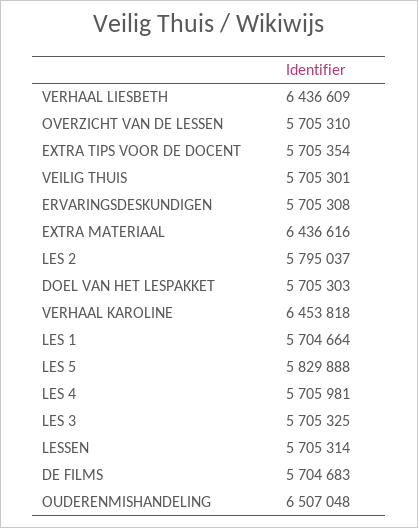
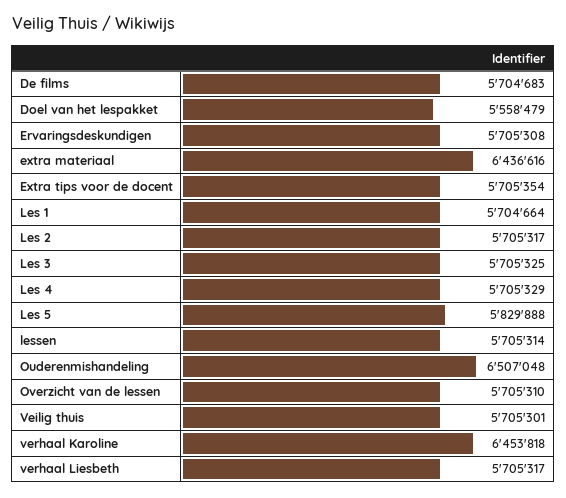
VERHAAL LIESBETH: 6436609 -> 5705317
LES 2: 5795037 -> 5705317
DOEL VAN HET LESPAKKET: 5705303 -> 5558479
LES 4: 5705981 -> 5705329

